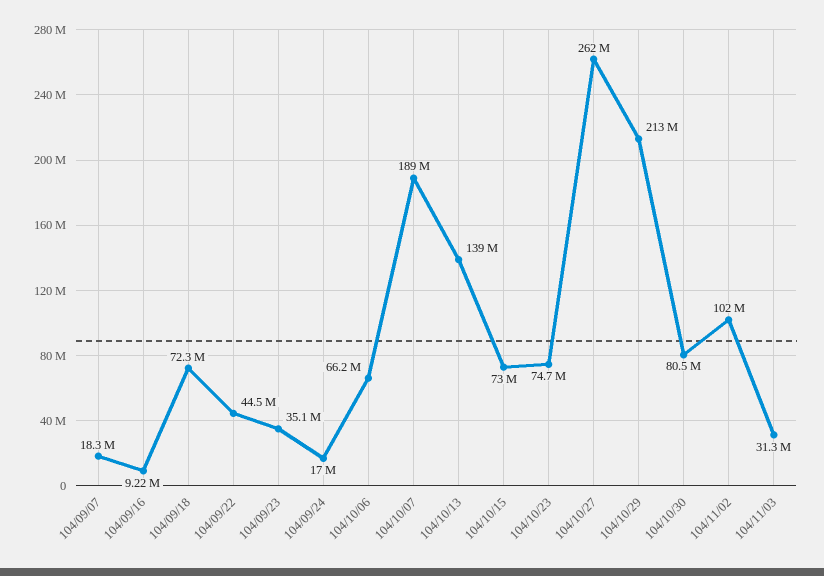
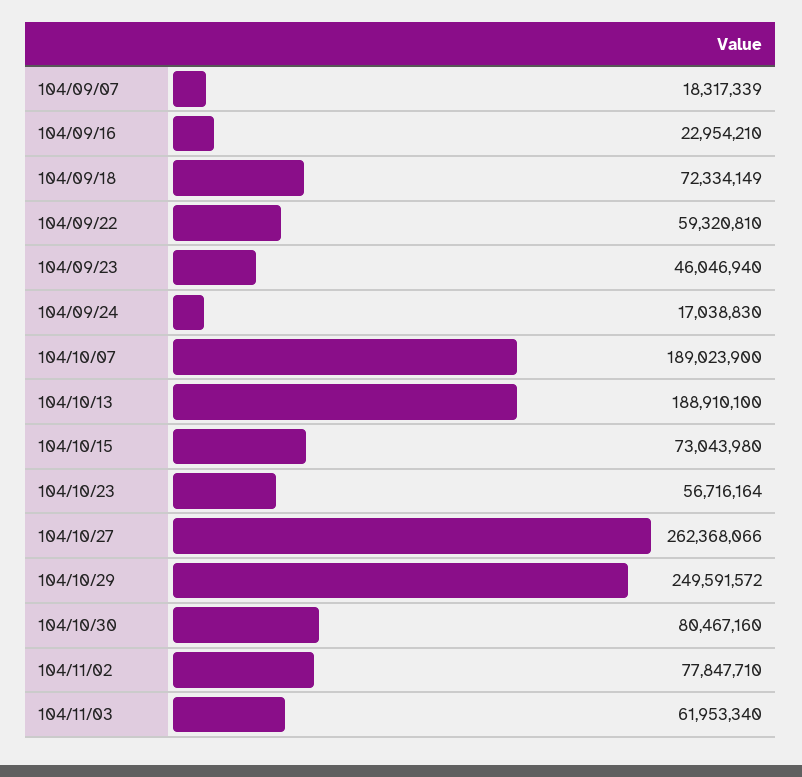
104/09/16: 9220000 -> 22954210
104/09/22: 44500000 -> 59320810
104/09/23: 35100000 -> 46046940
104/10/06: 66200000 -> none
104/10/13: 139000000 -> 188910100
104/10/23: 74700000 -> 56716164
104/10/29: 213000000 -> 249591572
104/11/02: 102000000 -> 77847710
104/11/03: 31300000 -> 61953340

